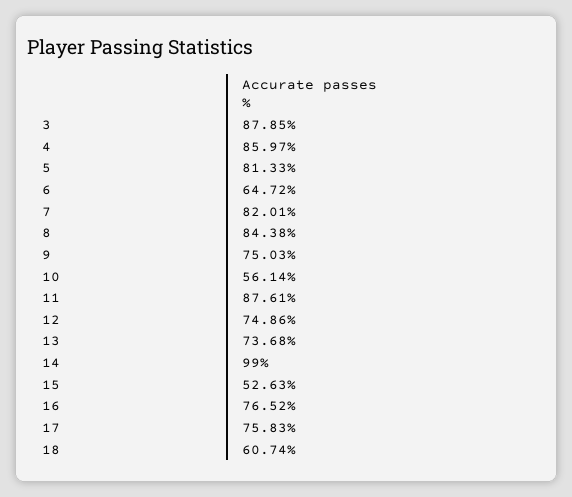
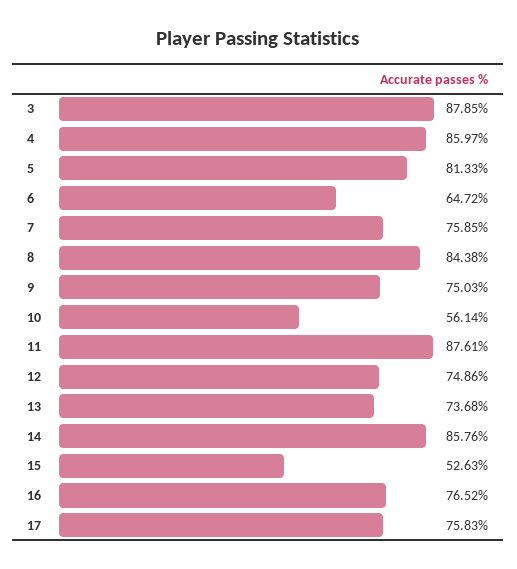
7: 82.01 -> 75.85
14: 99 -> 85.76
18: 60.74 -> none

